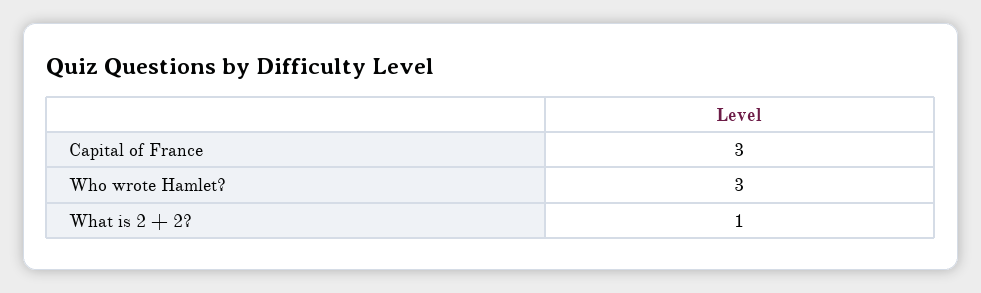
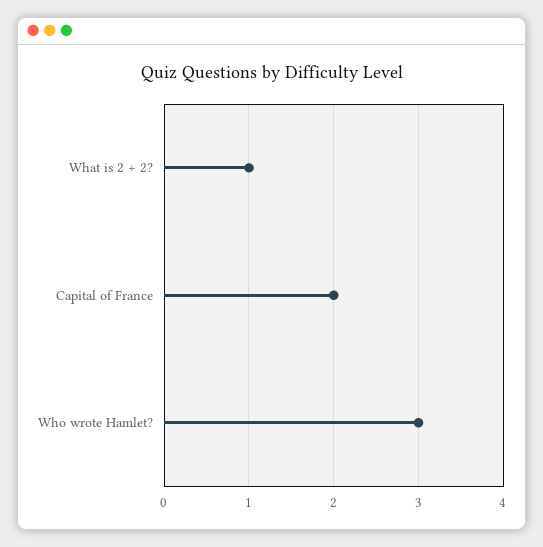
Capital of France: 3 -> 2

